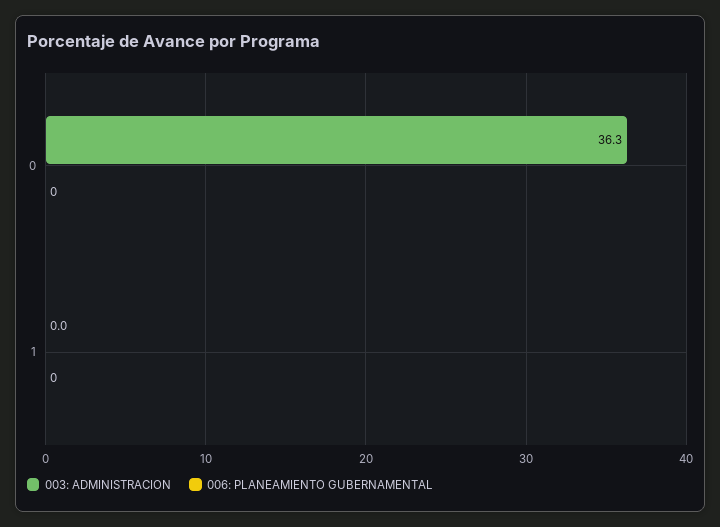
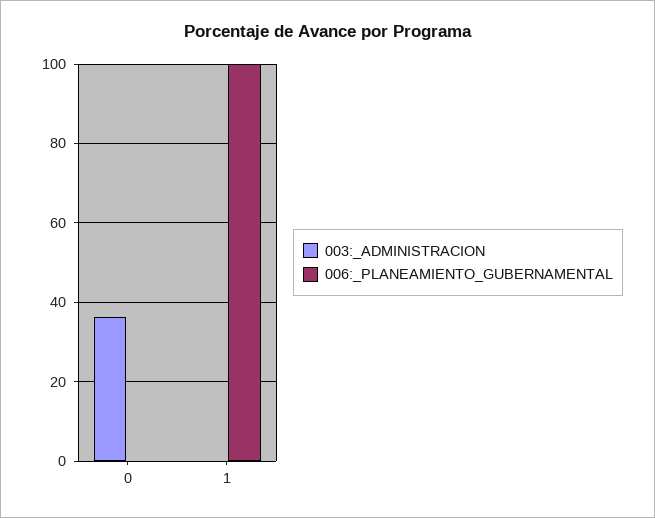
006: PLANEAMIENTO GUBERNAMENTAL, 1: 0 -> 100

